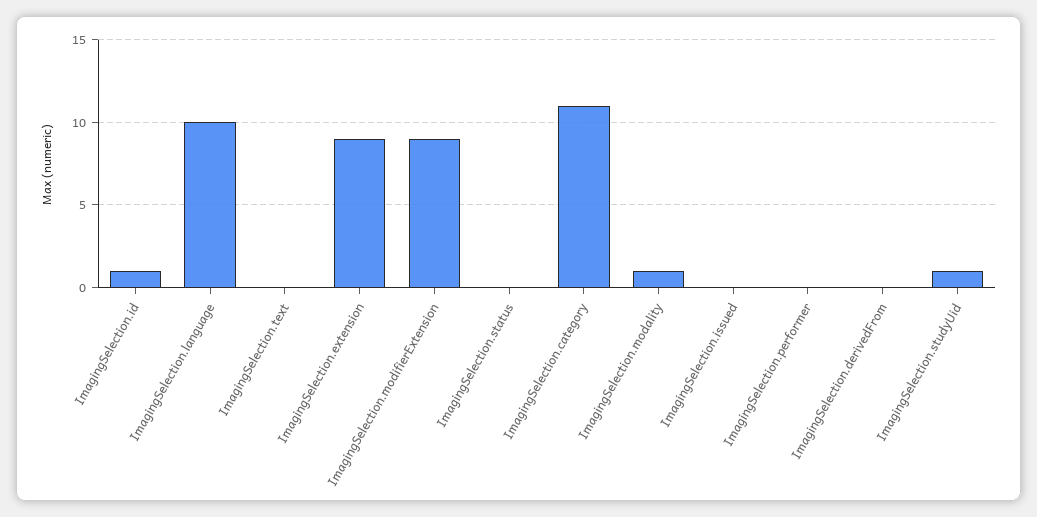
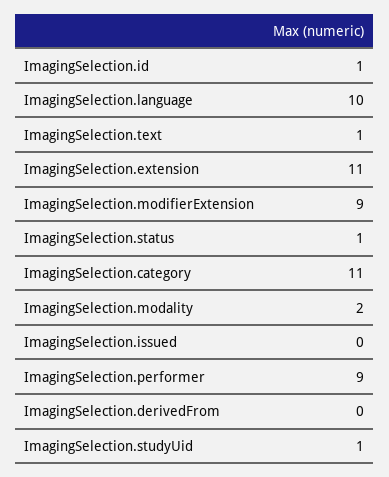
ImagingSelection.text: 0 -> 1
ImagingSelection.extension: 9 -> 11
ImagingSelection.status: 0 -> 1
ImagingSelection.modality: 1 -> 2
ImagingSelection.performer: 0 -> 9

